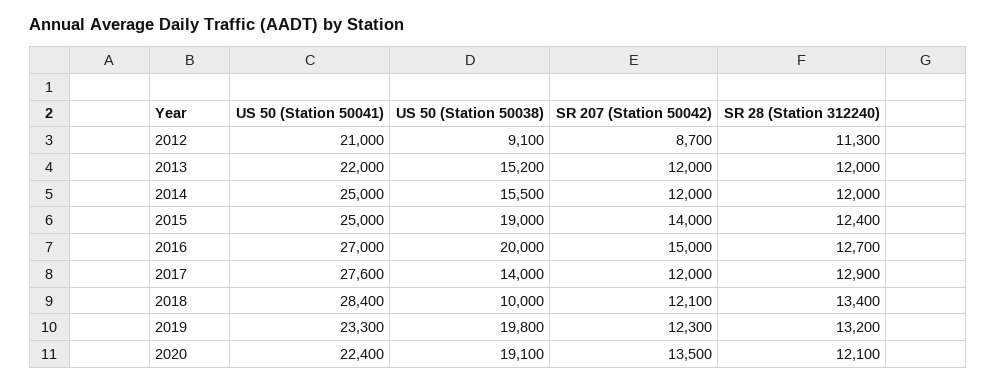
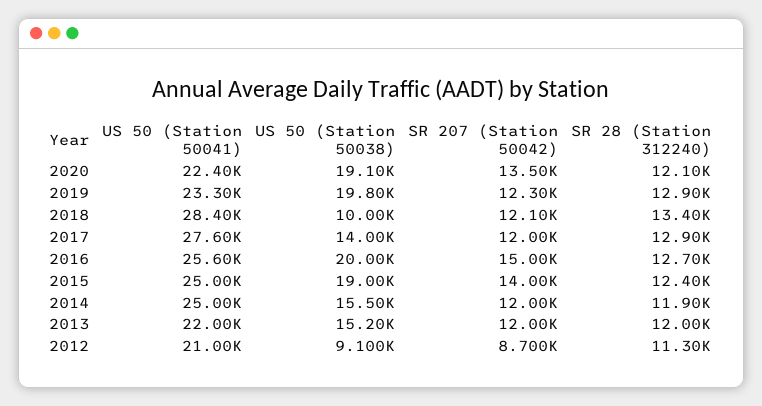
SR 28 (Station 312240), 2014: 12000 -> 11900
US 50 (Station 50041), 2016: 27000 -> 25600
SR 28 (Station 312240), 2019: 13200 -> 12900

